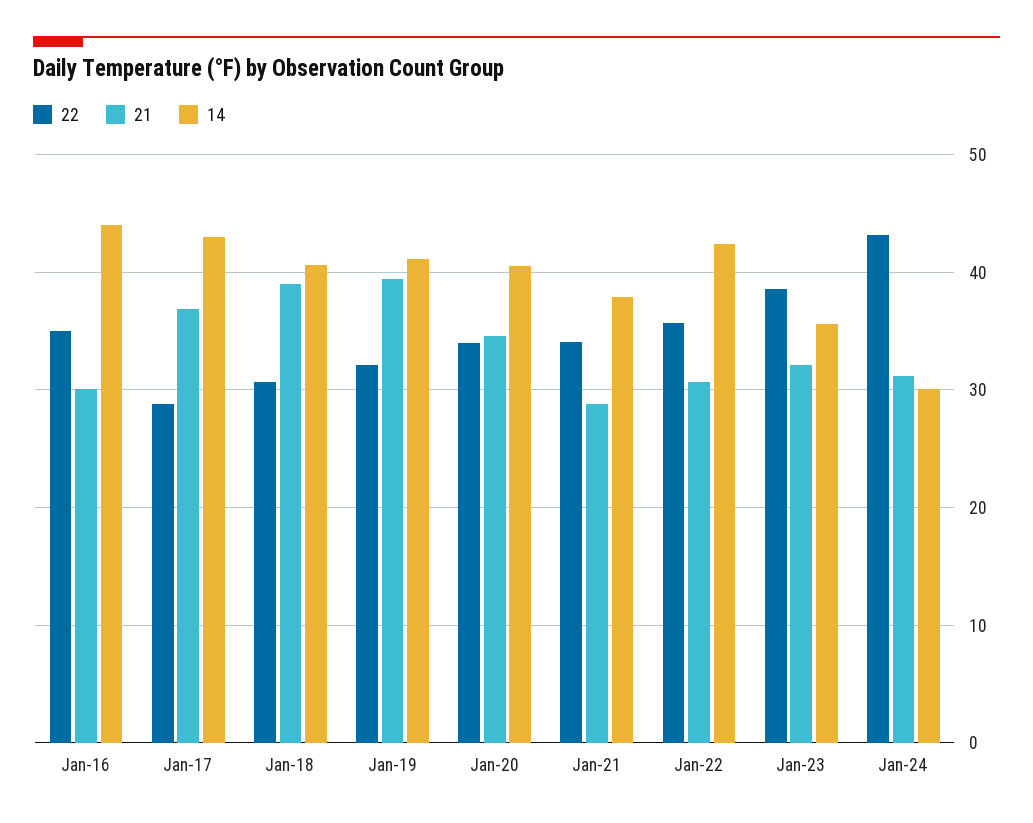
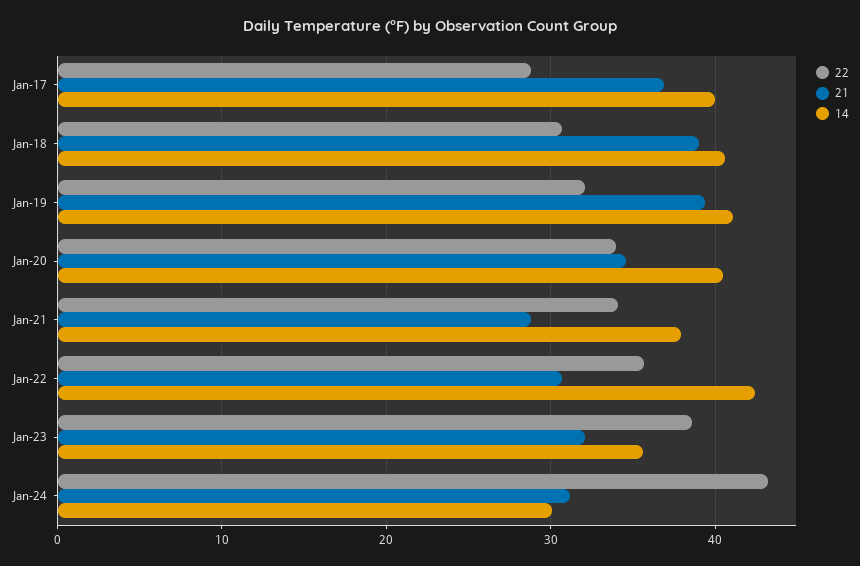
22, Jan-16: 35 -> none
21, Jan-16: 30 -> none
14, Jan-16: 44 -> none
14, Jan-17: 43 -> 40

